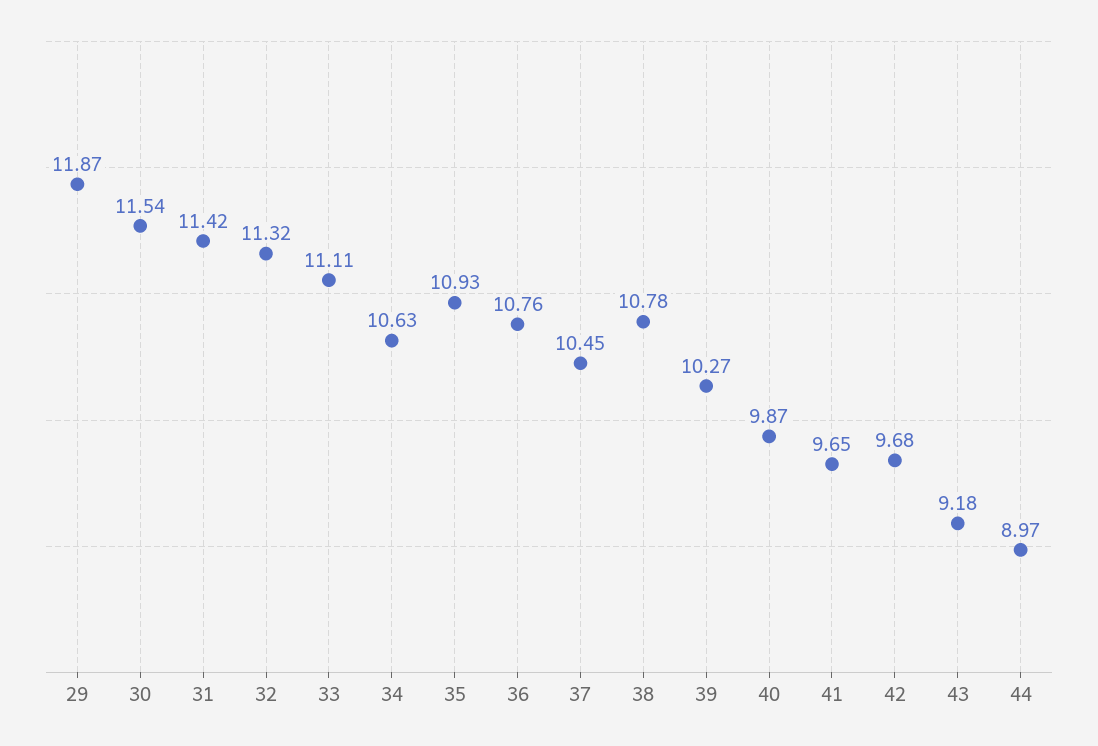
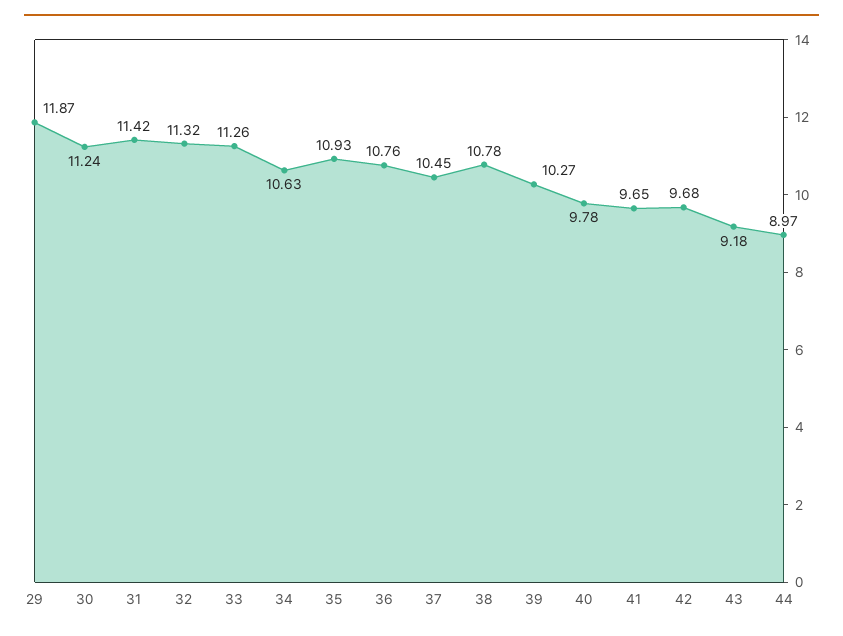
30: 11.54 -> 11.24
33: 11.11 -> 11.26
40: 9.87 -> 9.78

